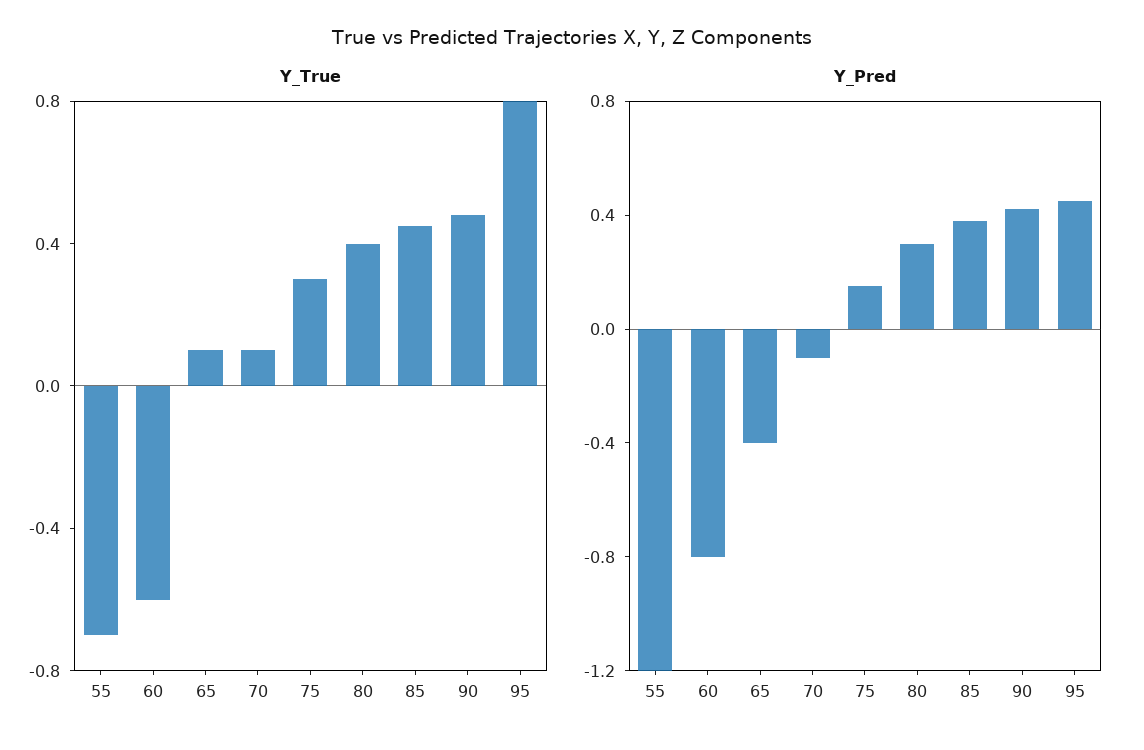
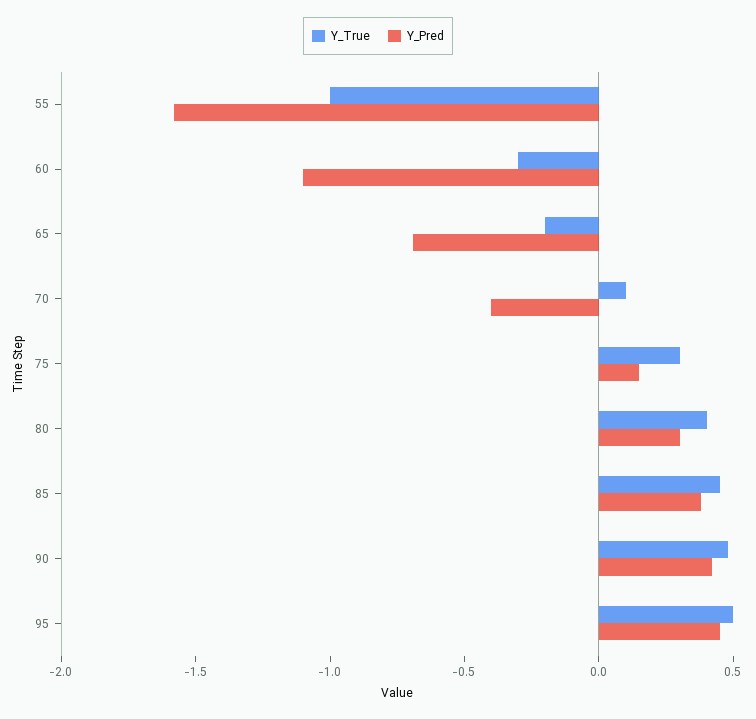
Y_True, 55: -0.7 -> -1
Y_True, 60: -0.6 -> -0.3
Y_True, 65: 0.1 -> -0.2
Y_True, 95: 0.8 -> 0.5
Y_Pred, 55: -1.2 -> -1.6
Y_Pred, 60: -0.8 -> -1.1
Y_Pred, 65: -0.4 -> -0.7
Y_Pred, 70: -0.1 -> -0.4

